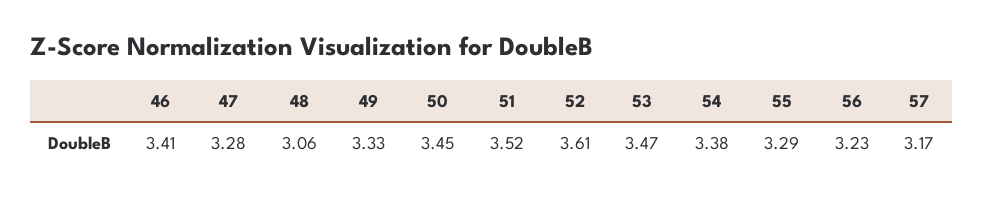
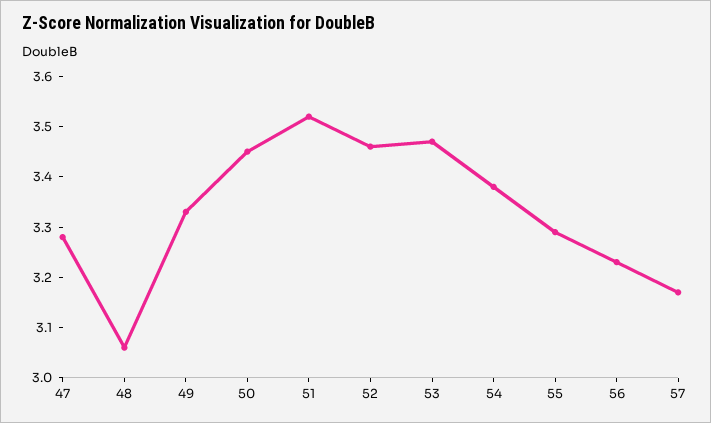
46: 3.41 -> none
52: 3.61 -> 3.45

